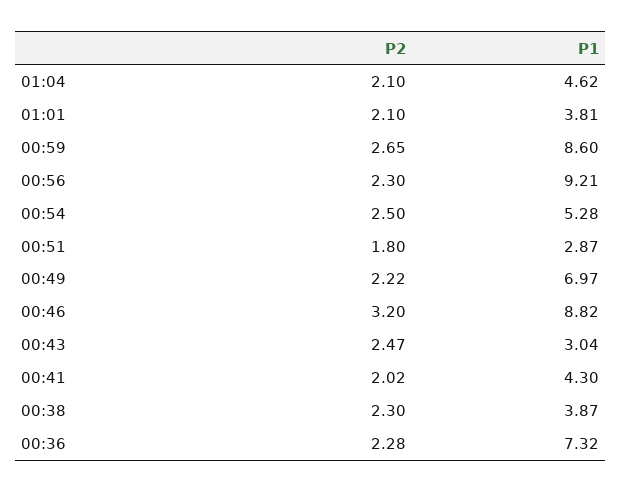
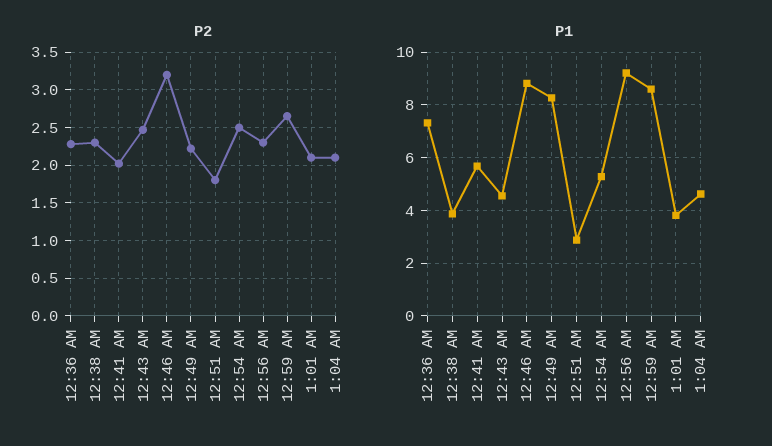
P1, 00:49: 6.97 -> 8.25
P1, 00:43: 3.04 -> 4.5
P1, 00:41: 4.3 -> 5.75

